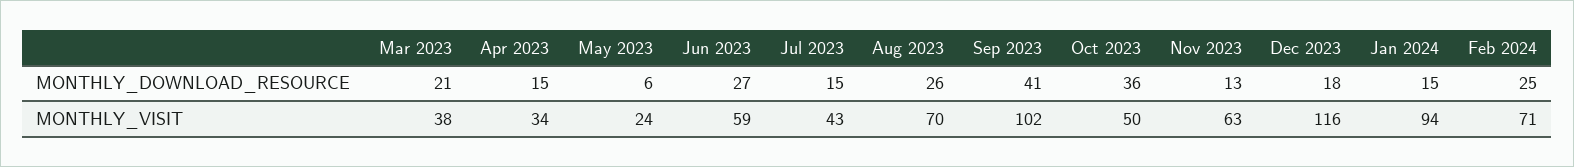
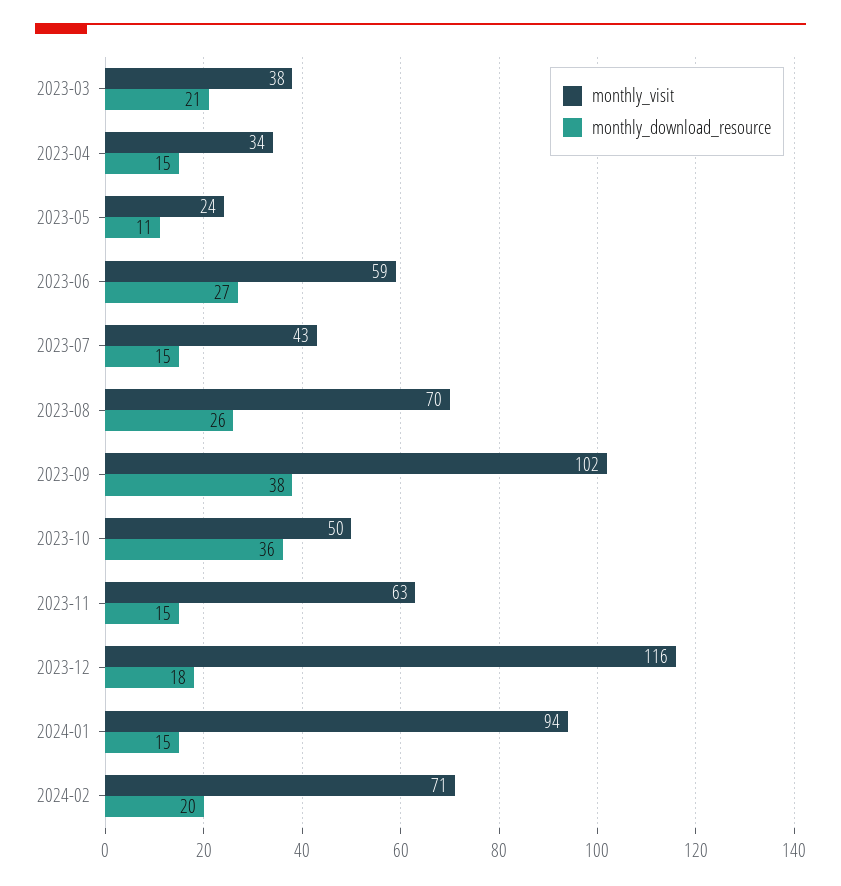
MONTHLY_DOWNLOAD_RESOURCE, May 2023: 6 -> 11
MONTHLY_DOWNLOAD_RESOURCE, Sep 2023: 41 -> 38
MONTHLY_DOWNLOAD_RESOURCE, Nov 2023: 13 -> 15
MONTHLY_DOWNLOAD_RESOURCE, Feb 2024: 25 -> 20

